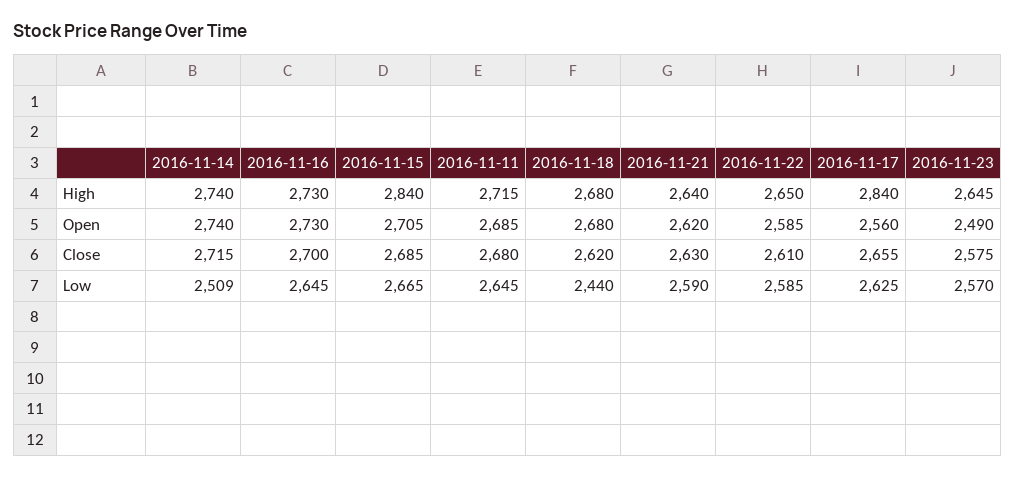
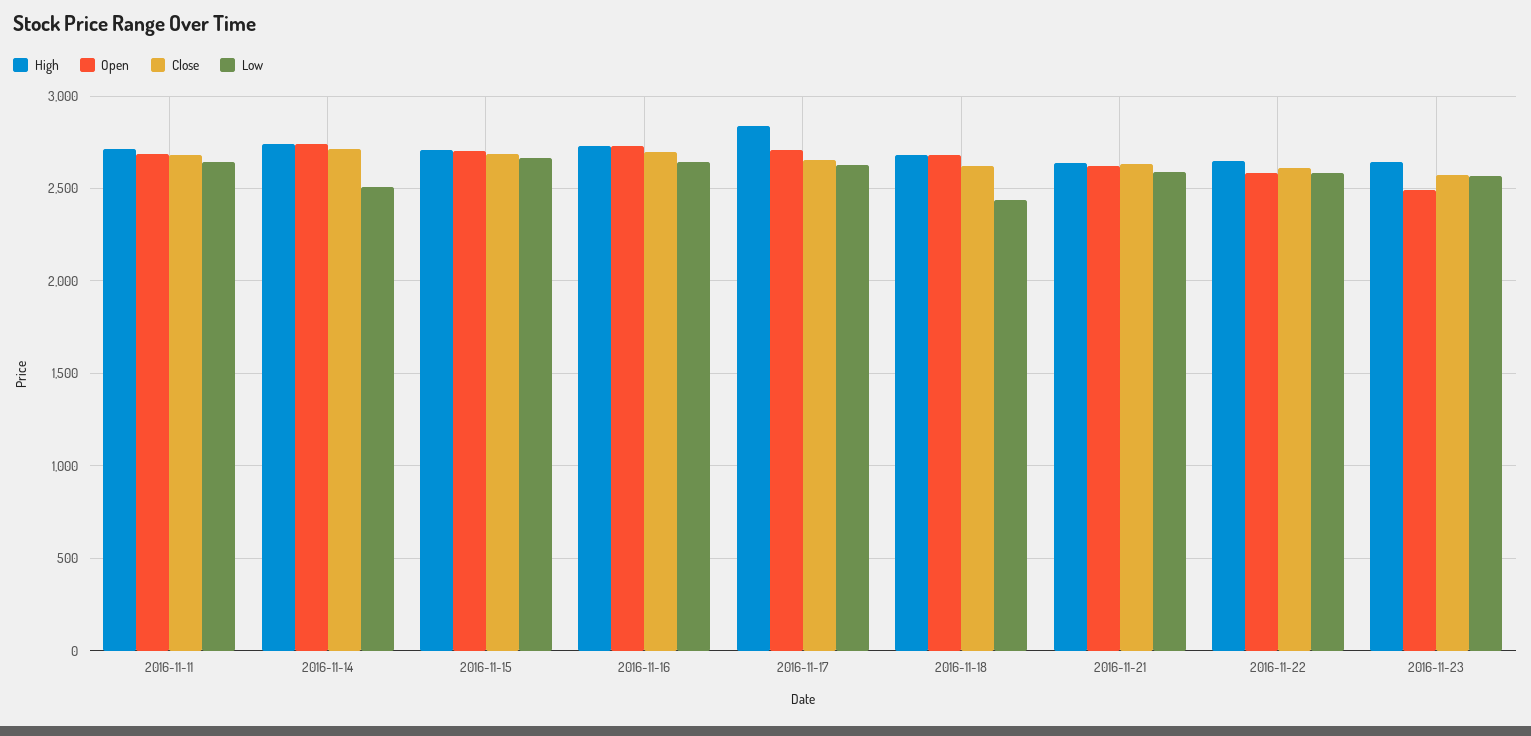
High, 2016-11-15: 2840 -> 2700
Open, 2016-11-17: 2560 -> 2700

